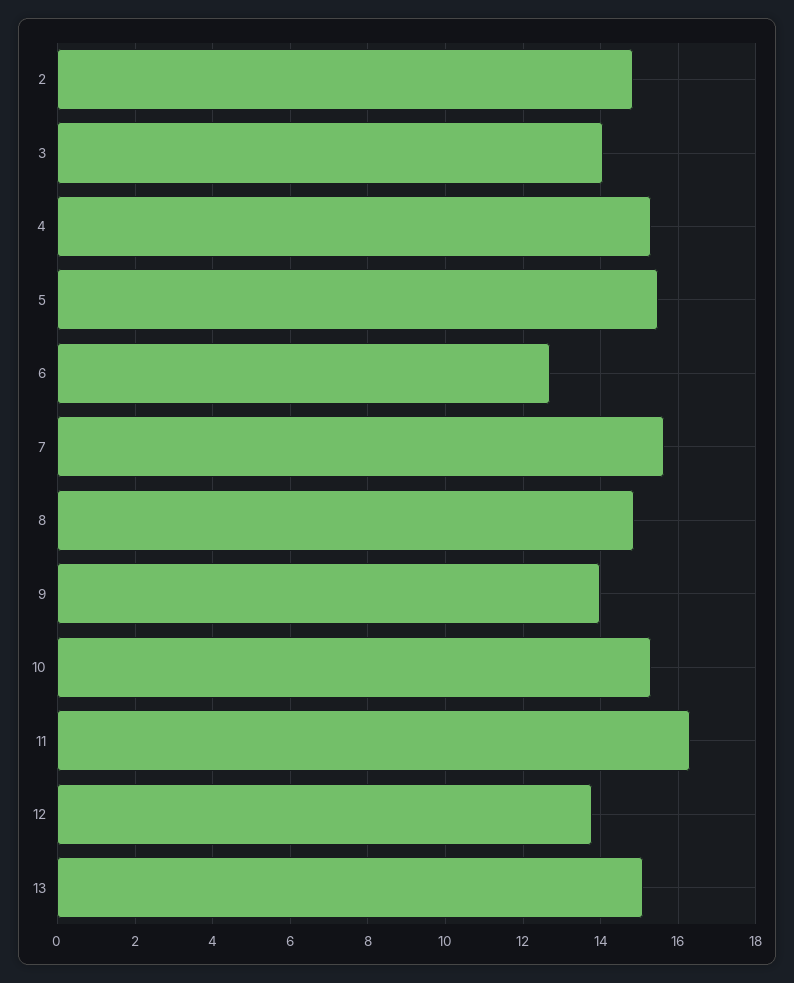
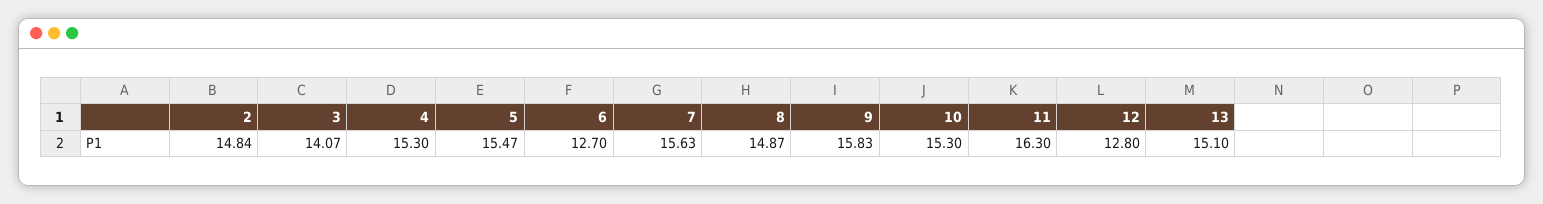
9: 14 -> 15.83
12: 13.8 -> 12.8

